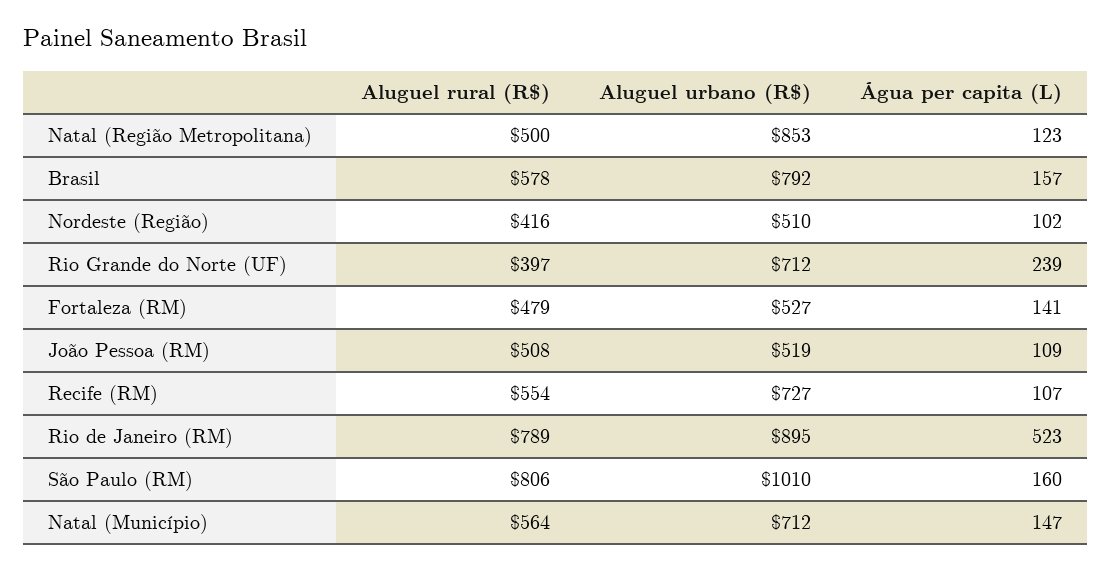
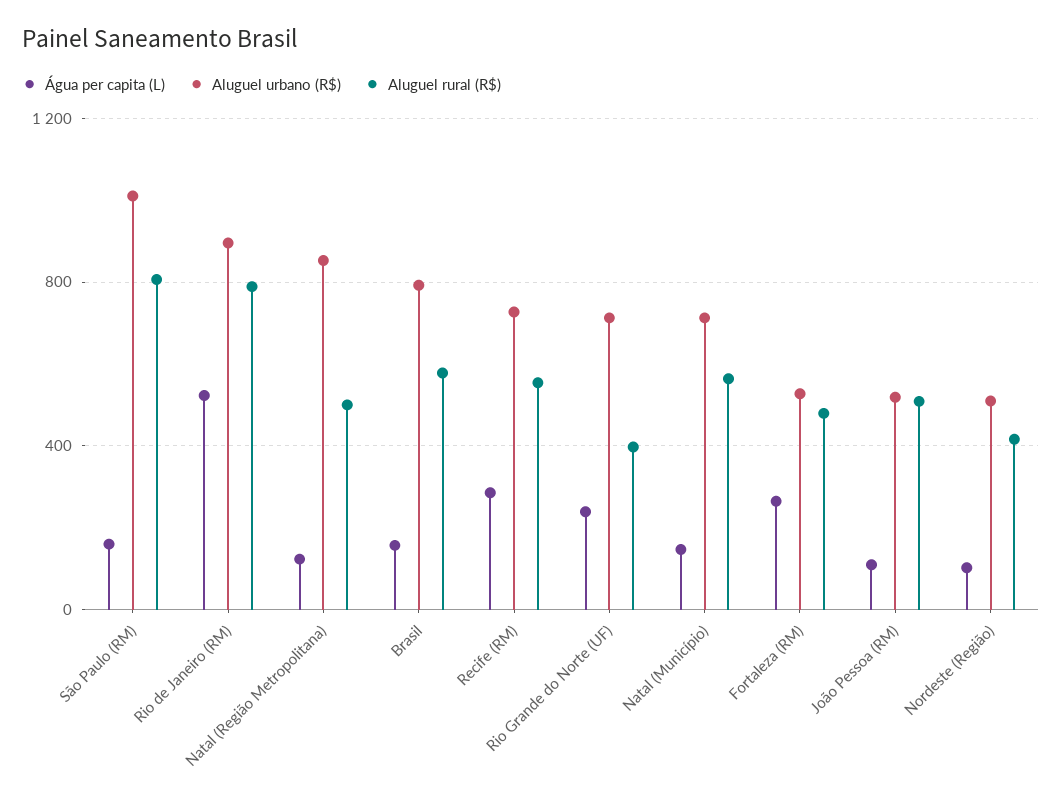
Água per capita (L), Fortaleza (RM): 141 -> 250
Água per capita (L), Recife (RM): 107 -> 300

